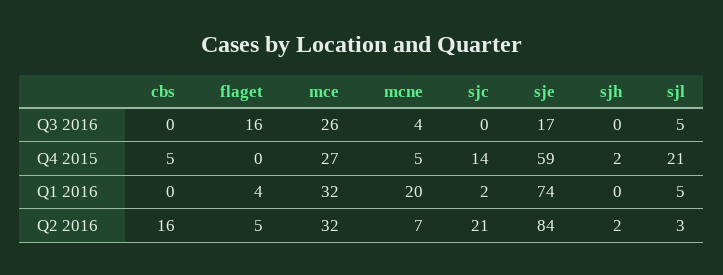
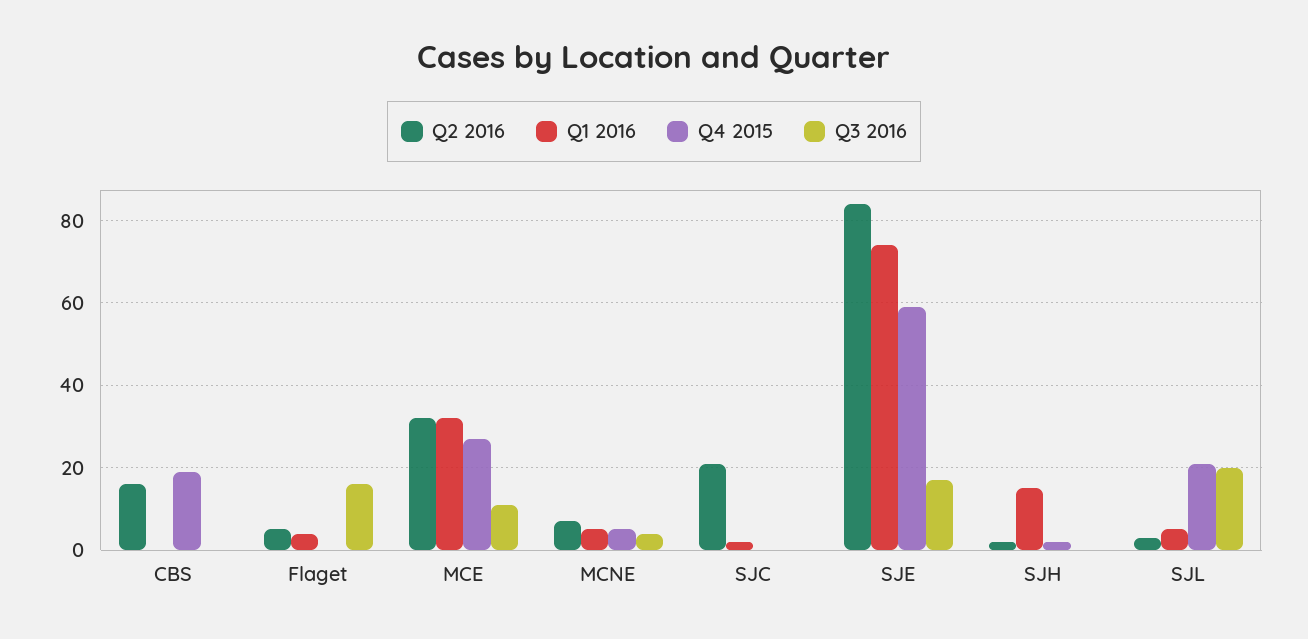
Q3 2016, mce: 26 -> 10
Q3 2016, sjl: 5 -> 20
Q4 2015, cbs: 5 -> 20
Q4 2015, sjc: 14 -> 0
Q1 2016, mcne: 20 -> 5
Q1 2016, sjh: 0 -> 15

